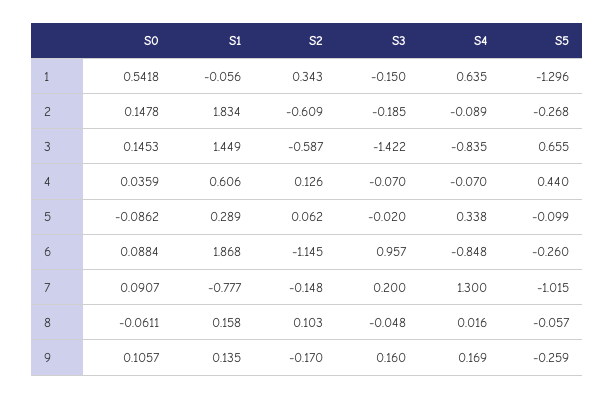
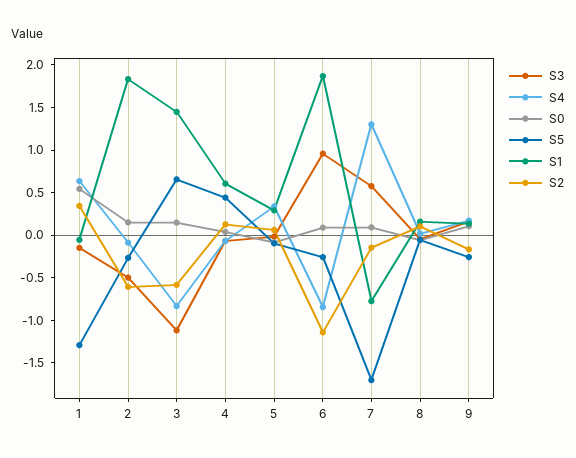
S3, 2: -0.185 -> -0.5
S3, 3: -1.422 -> -1.1
S3, 7: 0.2 -> 0.6
S5, 7: -1.015 -> -1.7

